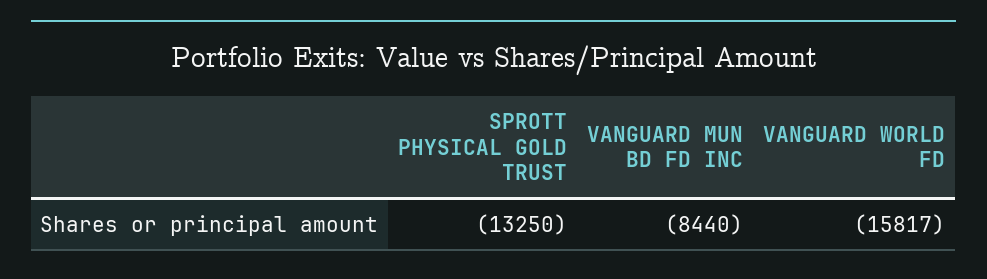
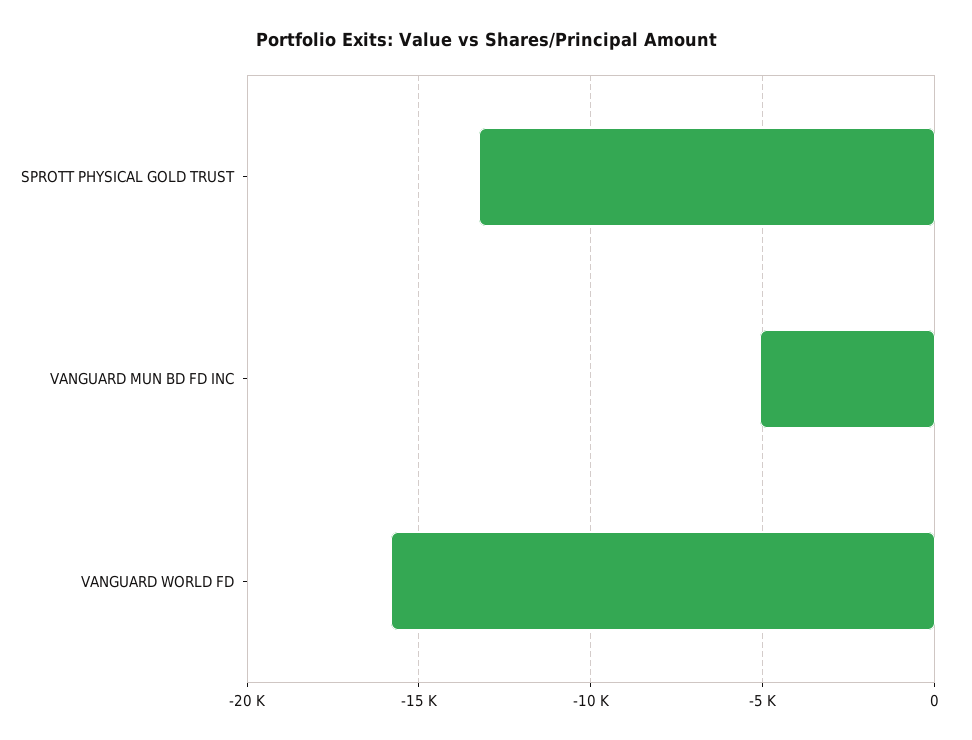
VANGUARD MUN BD FD INC: -8440 -> -5000

